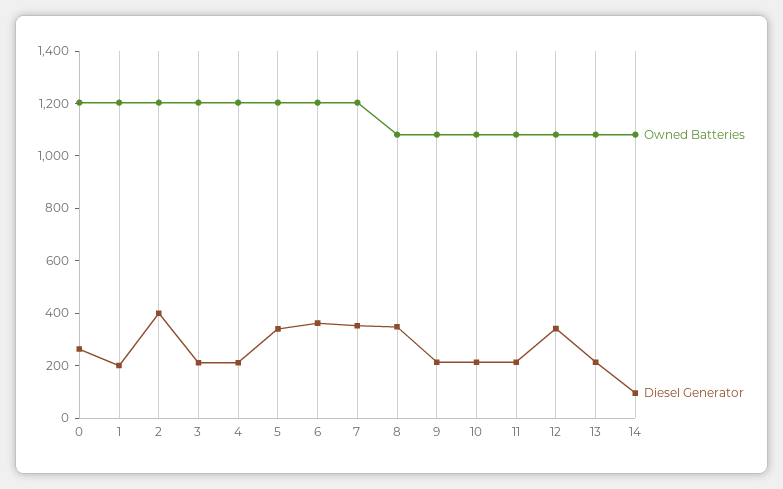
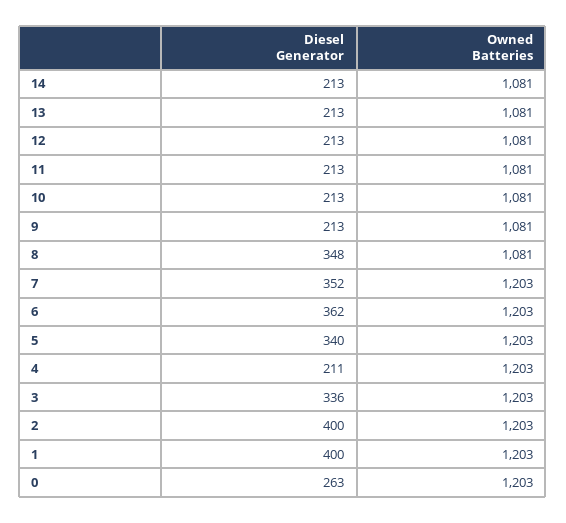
Diesel Generator, 1: 200 -> 400
Diesel Generator, 3: 200 -> 336
Diesel Generator, 12: 350 -> 213
Diesel Generator, 14: 100 -> 213

